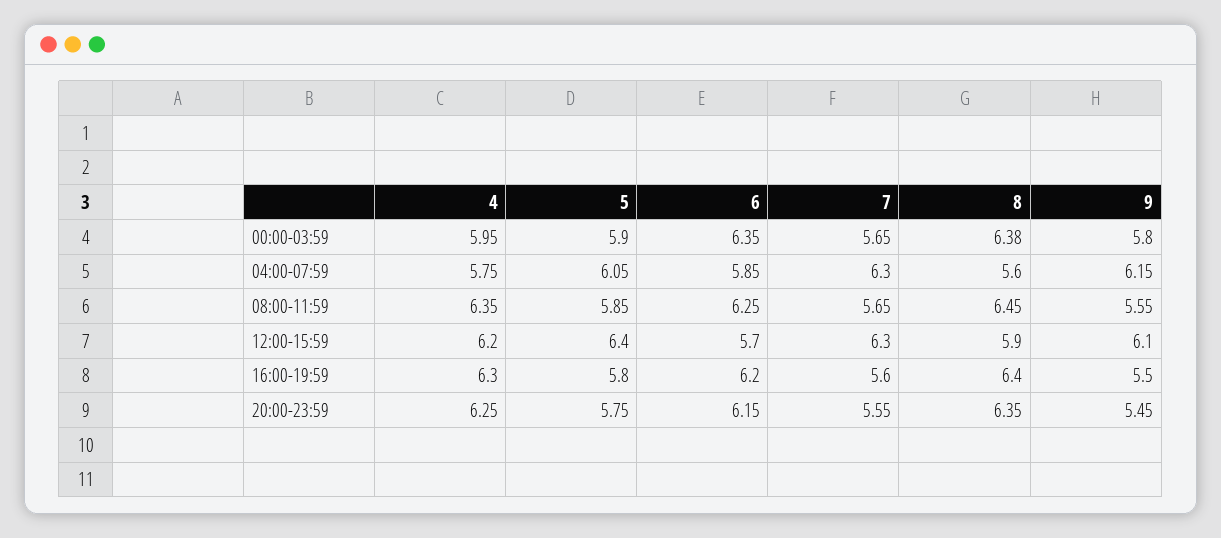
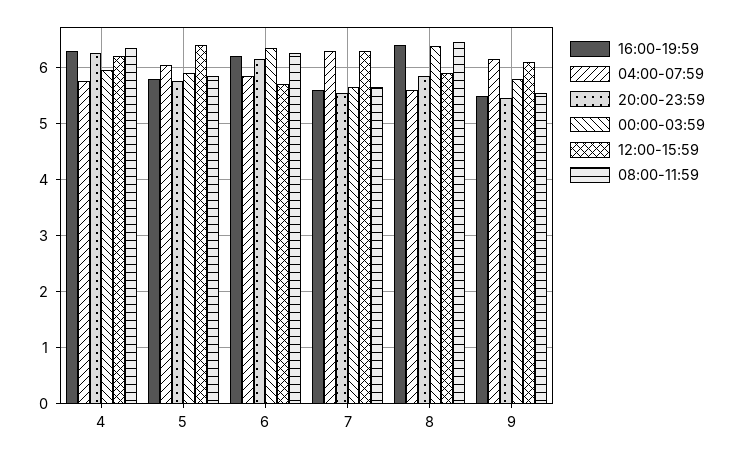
20:00-23:59, 8: 6.35 -> 5.8

